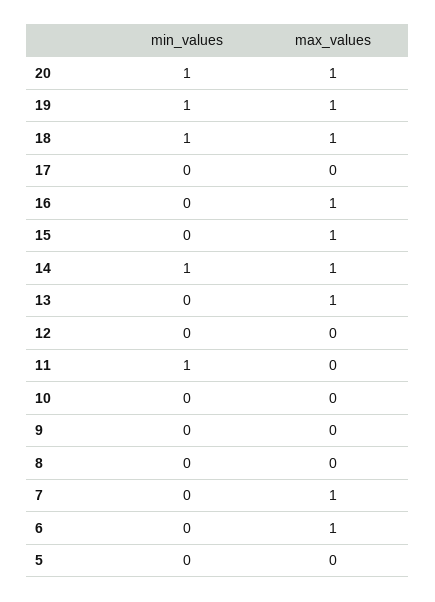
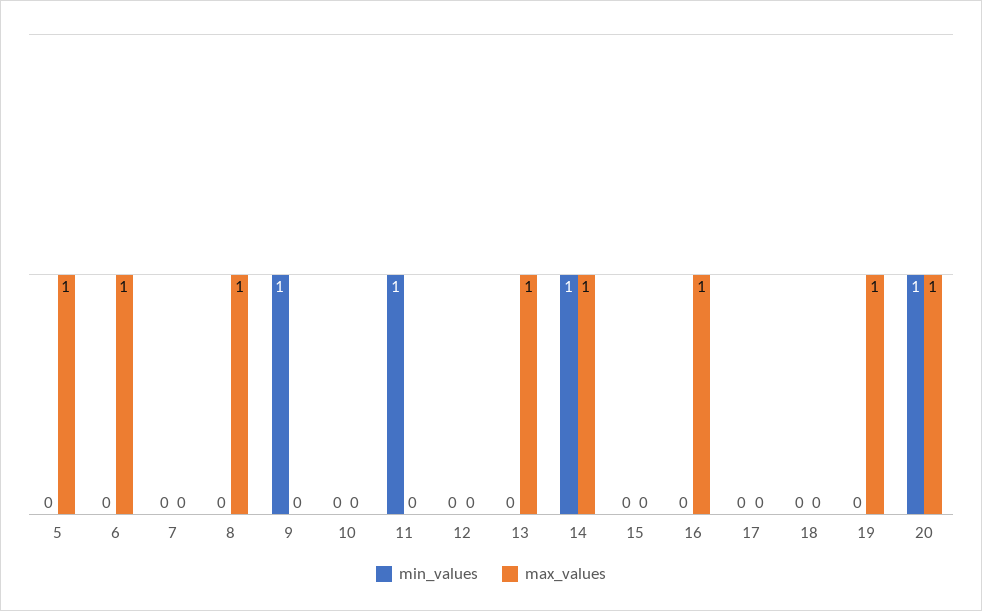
min_values, 19: 1 -> 0
min_values, 18: 1 -> 0
max_values, 18: 1 -> 0
max_values, 15: 1 -> 0
min_values, 9: 0 -> 1
max_values, 8: 0 -> 1
max_values, 7: 1 -> 0
max_values, 5: 0 -> 1

